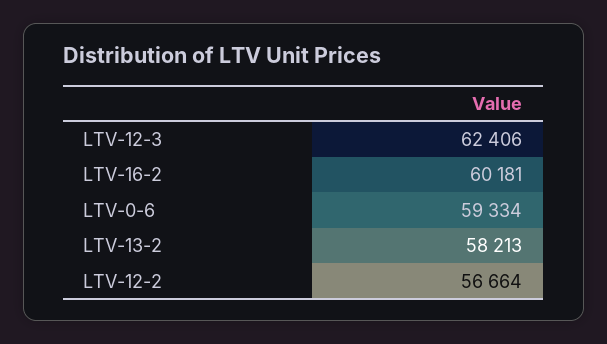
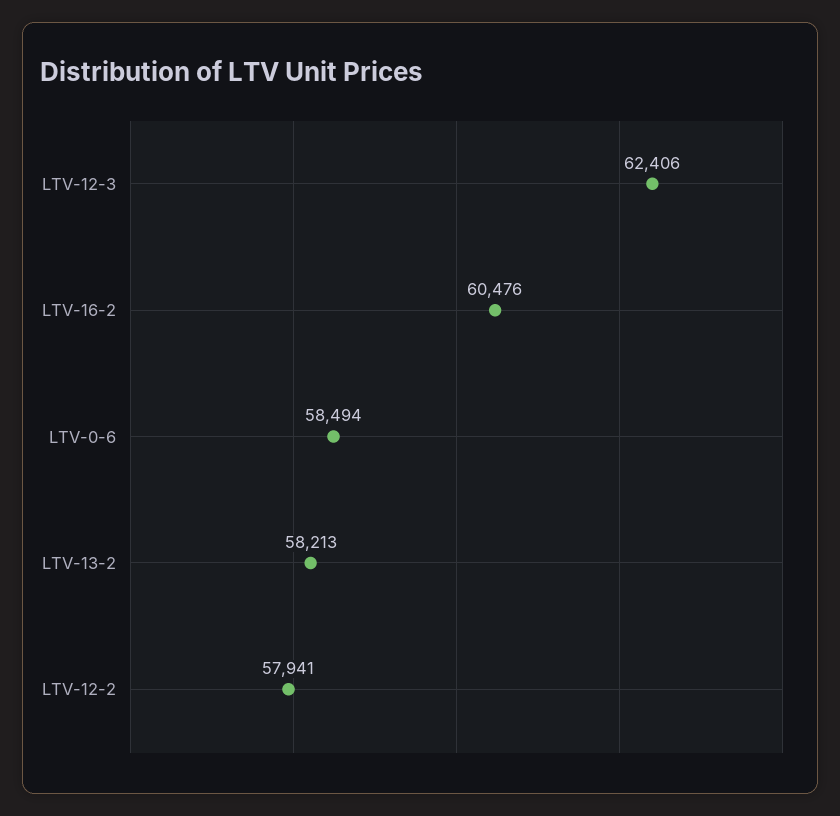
LTV-16-2: 60181 -> 60476
LTV-0-6: 59334 -> 58494
LTV-12-2: 56664 -> 57941

